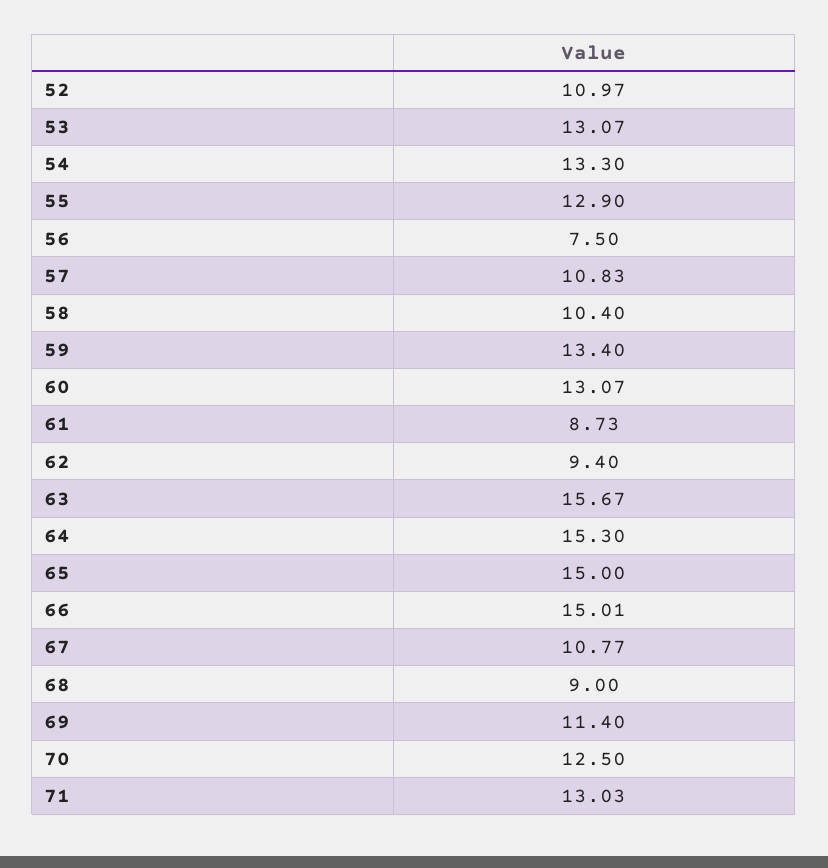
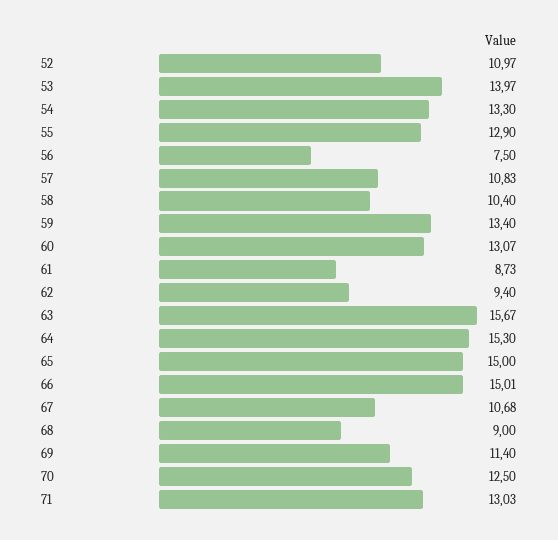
53: 13.07 -> 13.97
67: 10.77 -> 10.68

